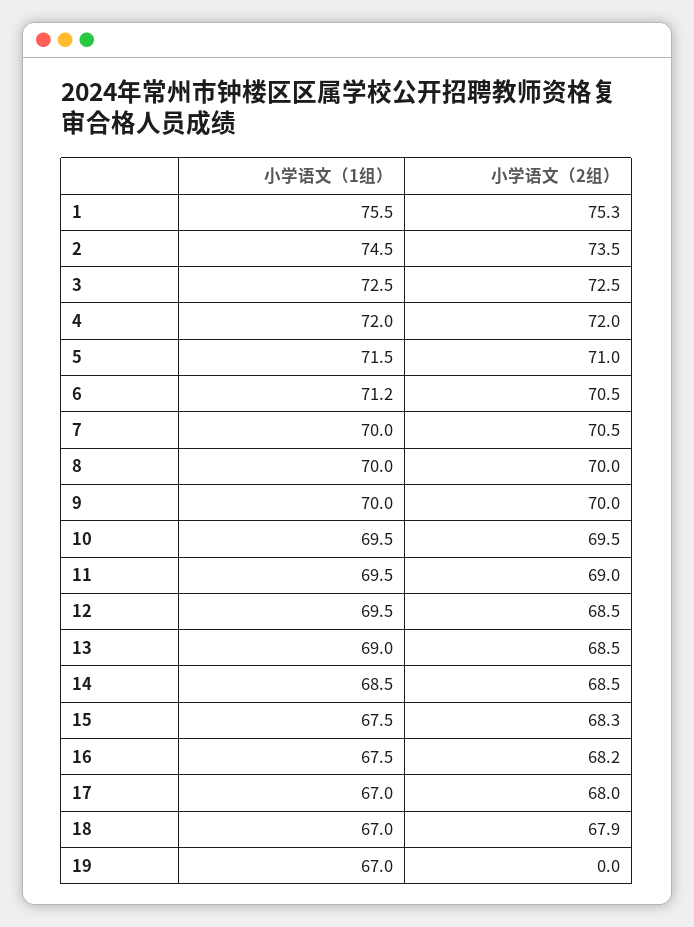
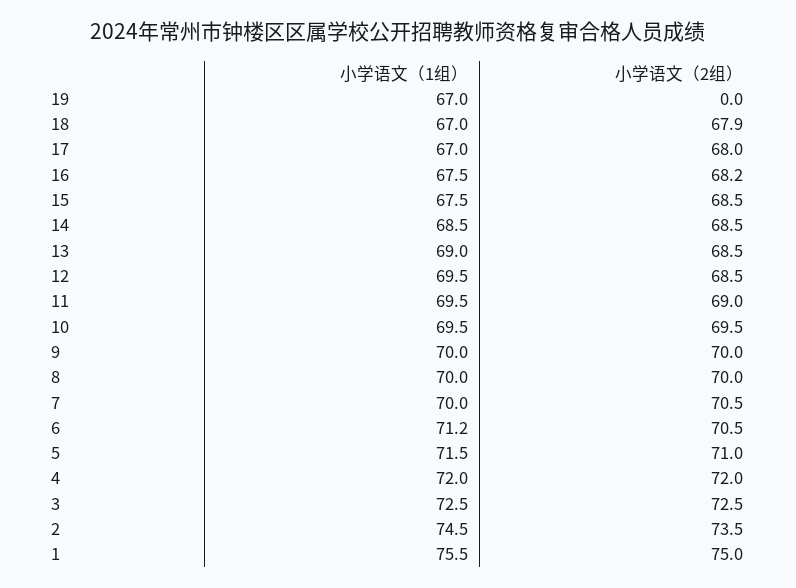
小学语文（2组）, 1: 75.3 -> 75
小学语文（2组）, 15: 68.3 -> 68.5

